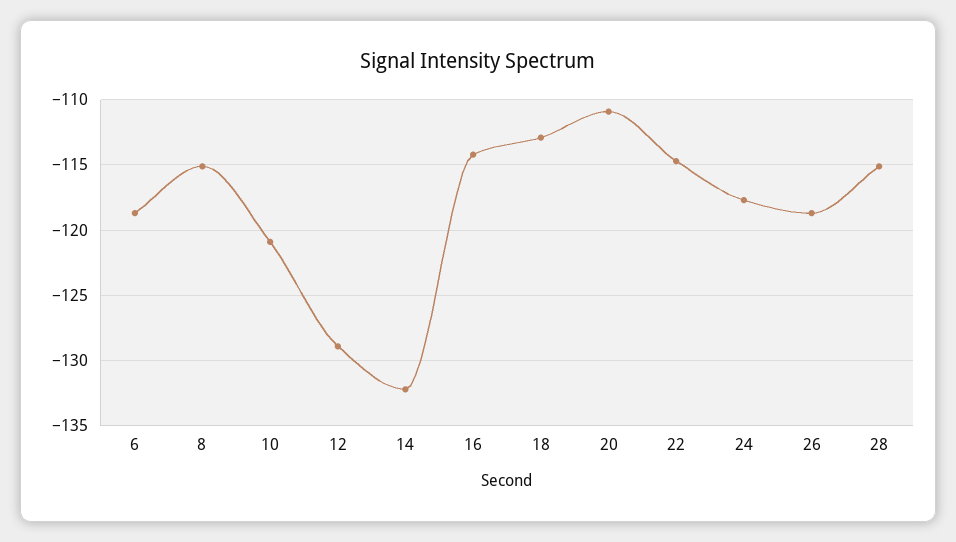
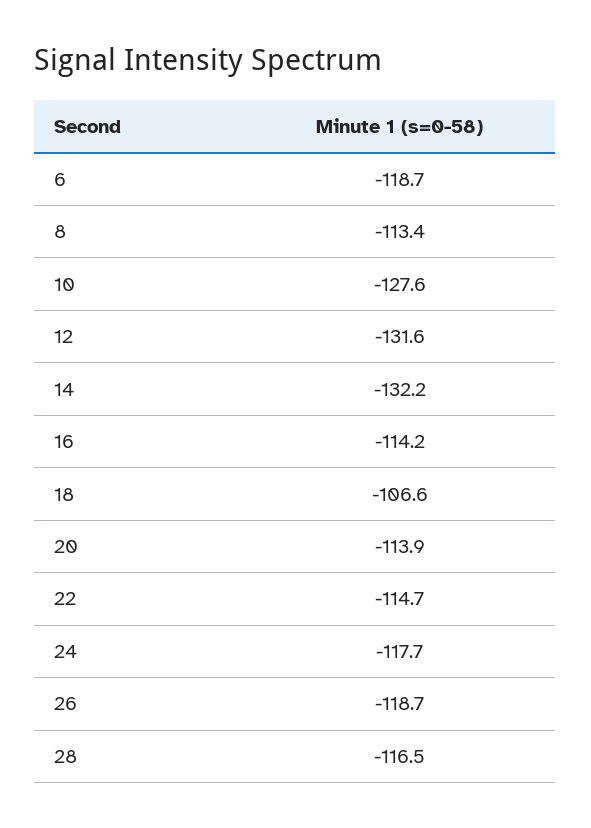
8: -115 -> -113.4
10: -121 -> -127.6
12: -129 -> -131.6
18: -113 -> -106.6
20: -111 -> -113.9
28: -115 -> -116.5

